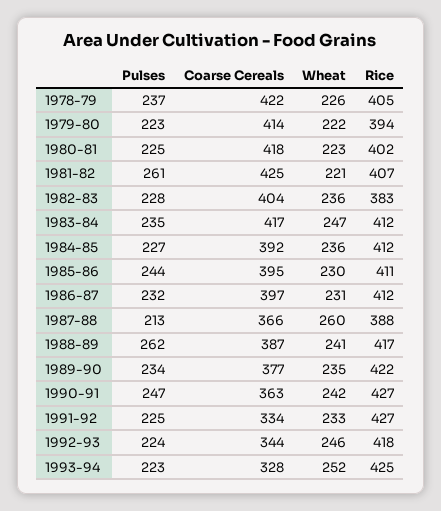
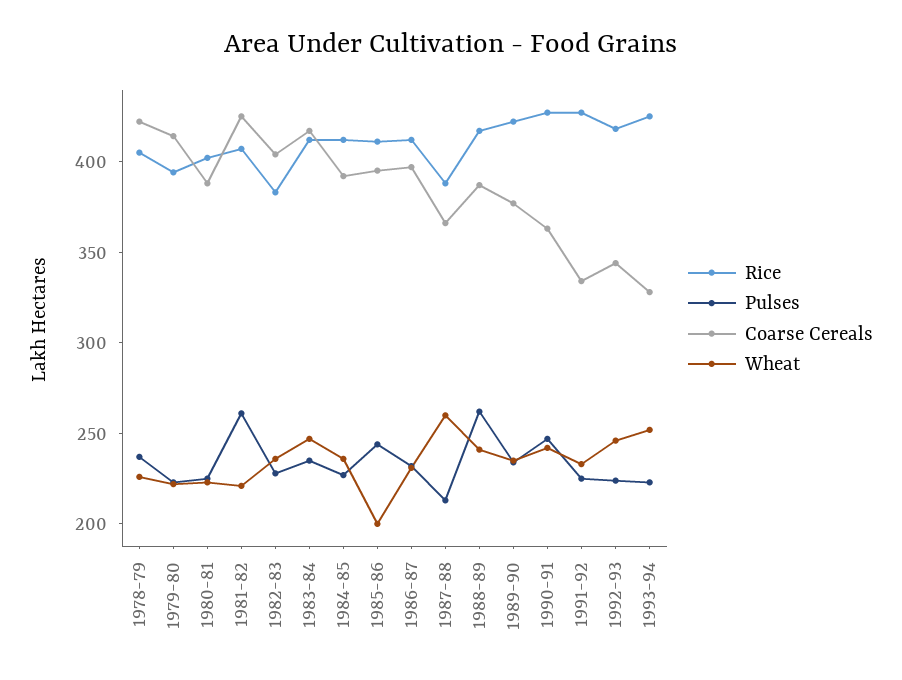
Coarse Cereals, 1980-81: 418 -> 390
Wheat, 1985-86: 230 -> 200

